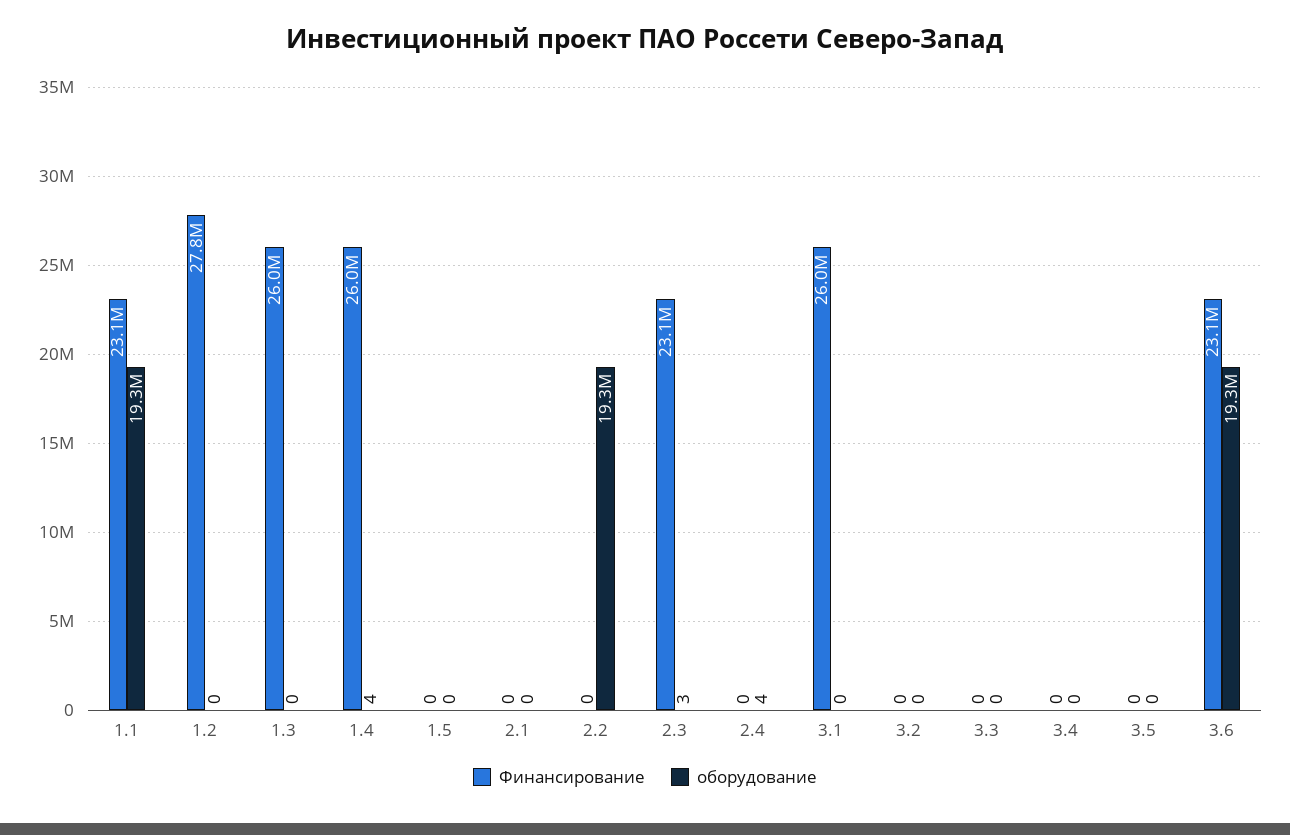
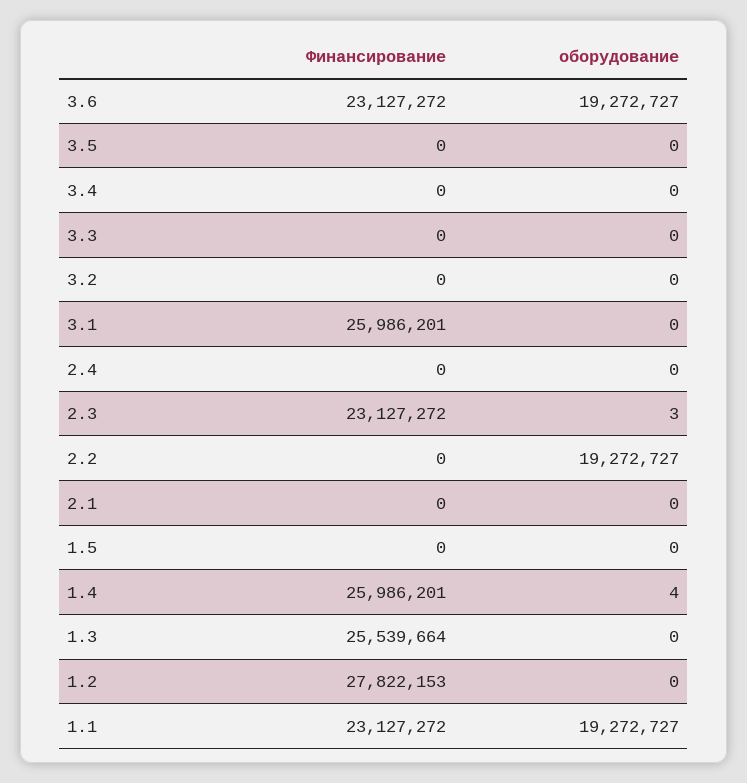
Финансирование, 1.3: 26000000 -> 25539664
оборудование, 2.4: 4 -> 0

